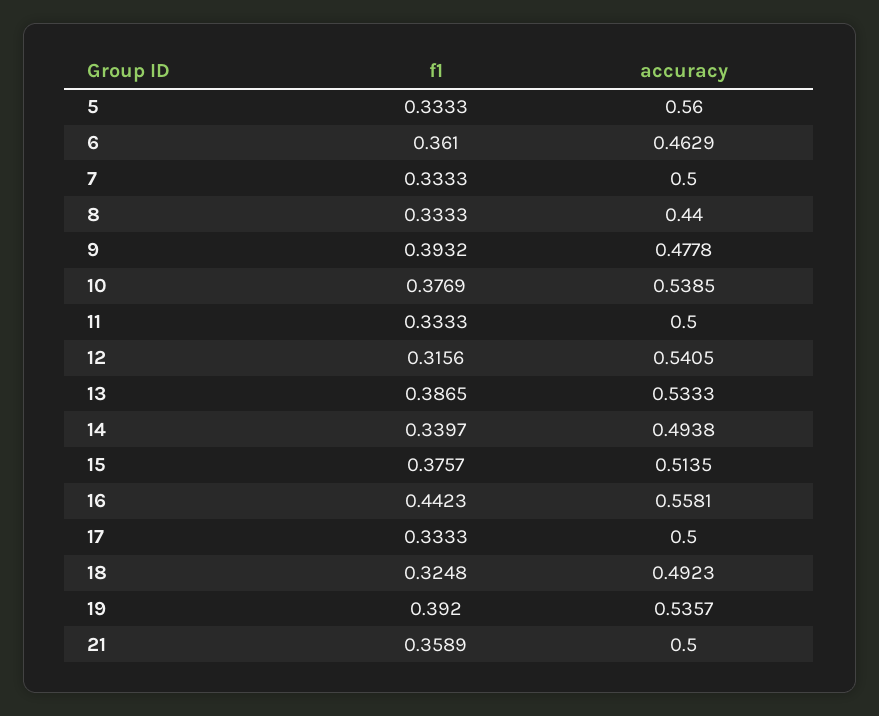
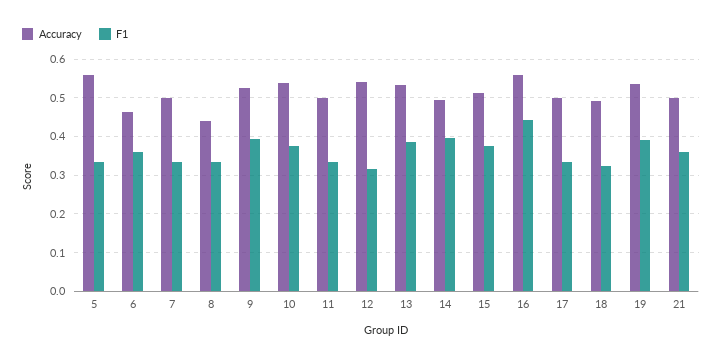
accuracy, 9: 0.4778 -> 0.52
f1, 14: 0.3397 -> 0.4

